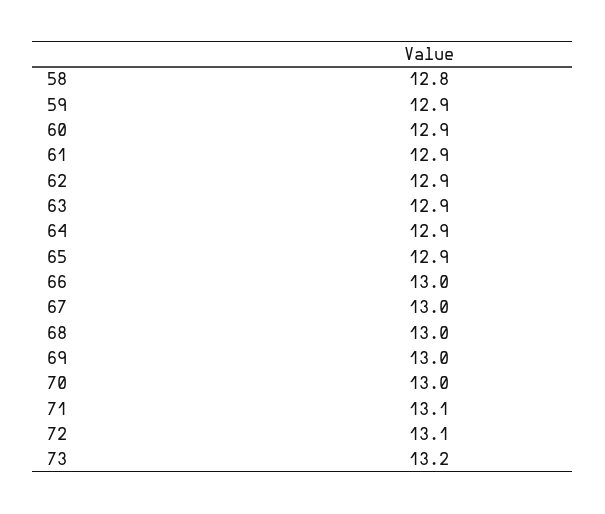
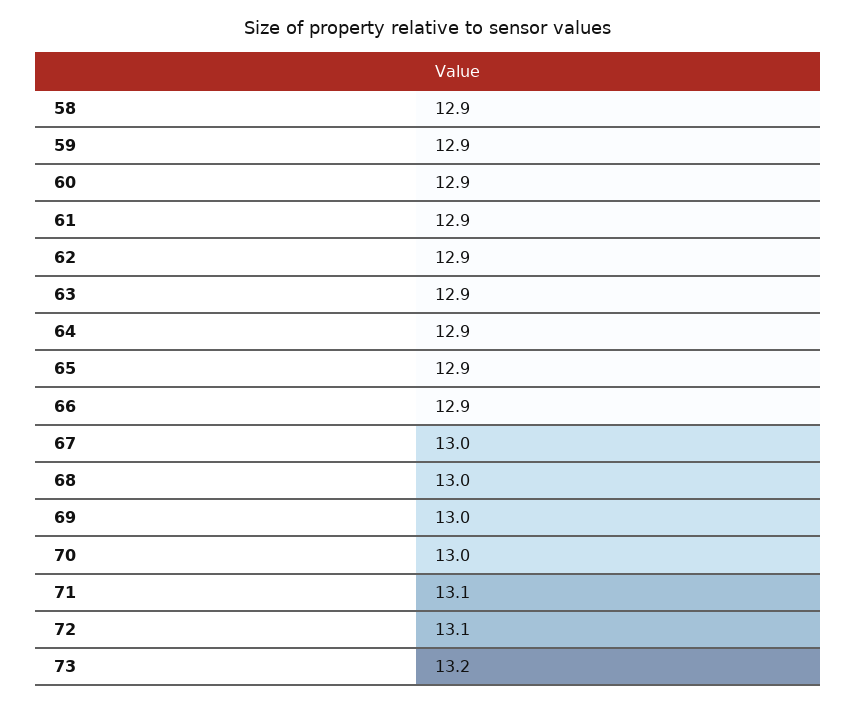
58: 12.8 -> 12.9
66: 13 -> 12.9

